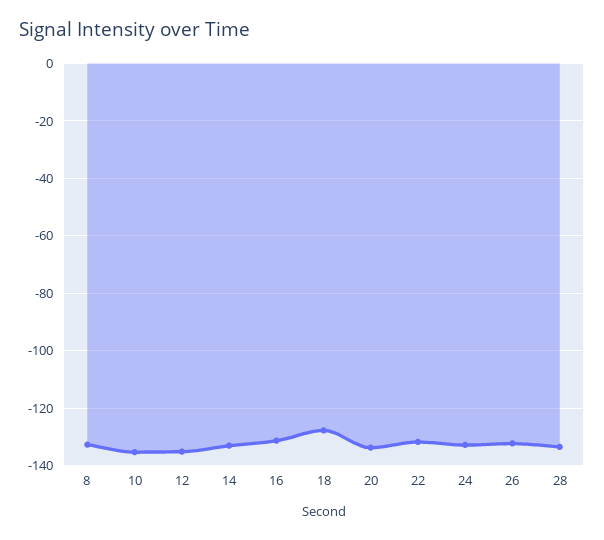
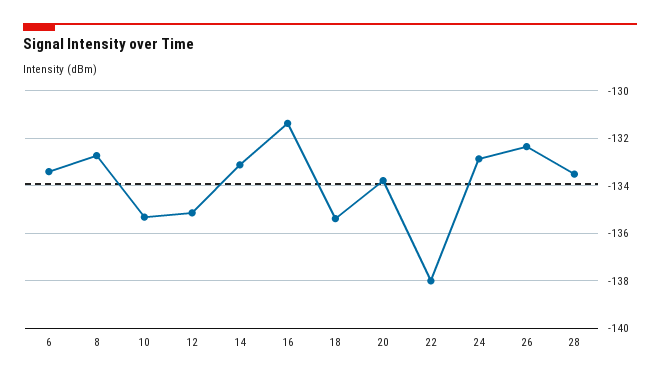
18: -127.5 -> -135.5
22: -132.5 -> -138
6: none -> -133.5

